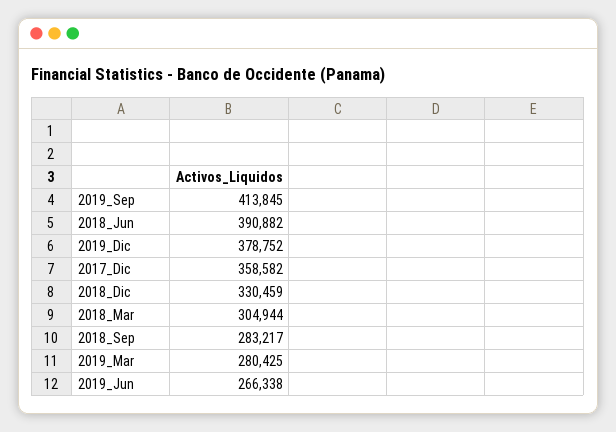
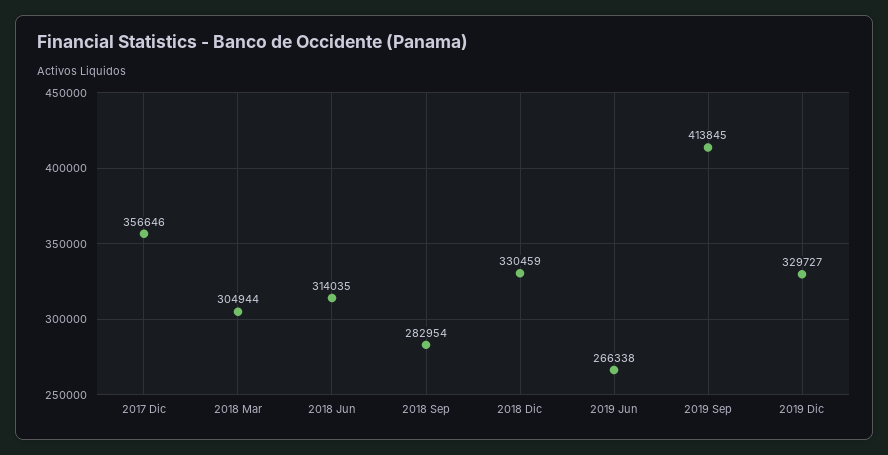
2018_Jun: 390882 -> 314035
2019_Dic: 378752 -> 329727
2017_Dic: 358582 -> 356646
2018_Sep: 283217 -> 282954
2019_Mar: 280425 -> none

